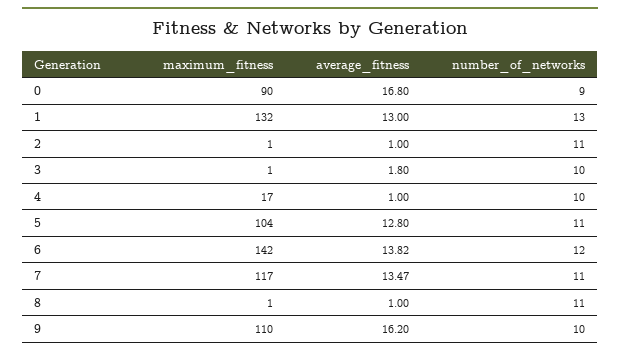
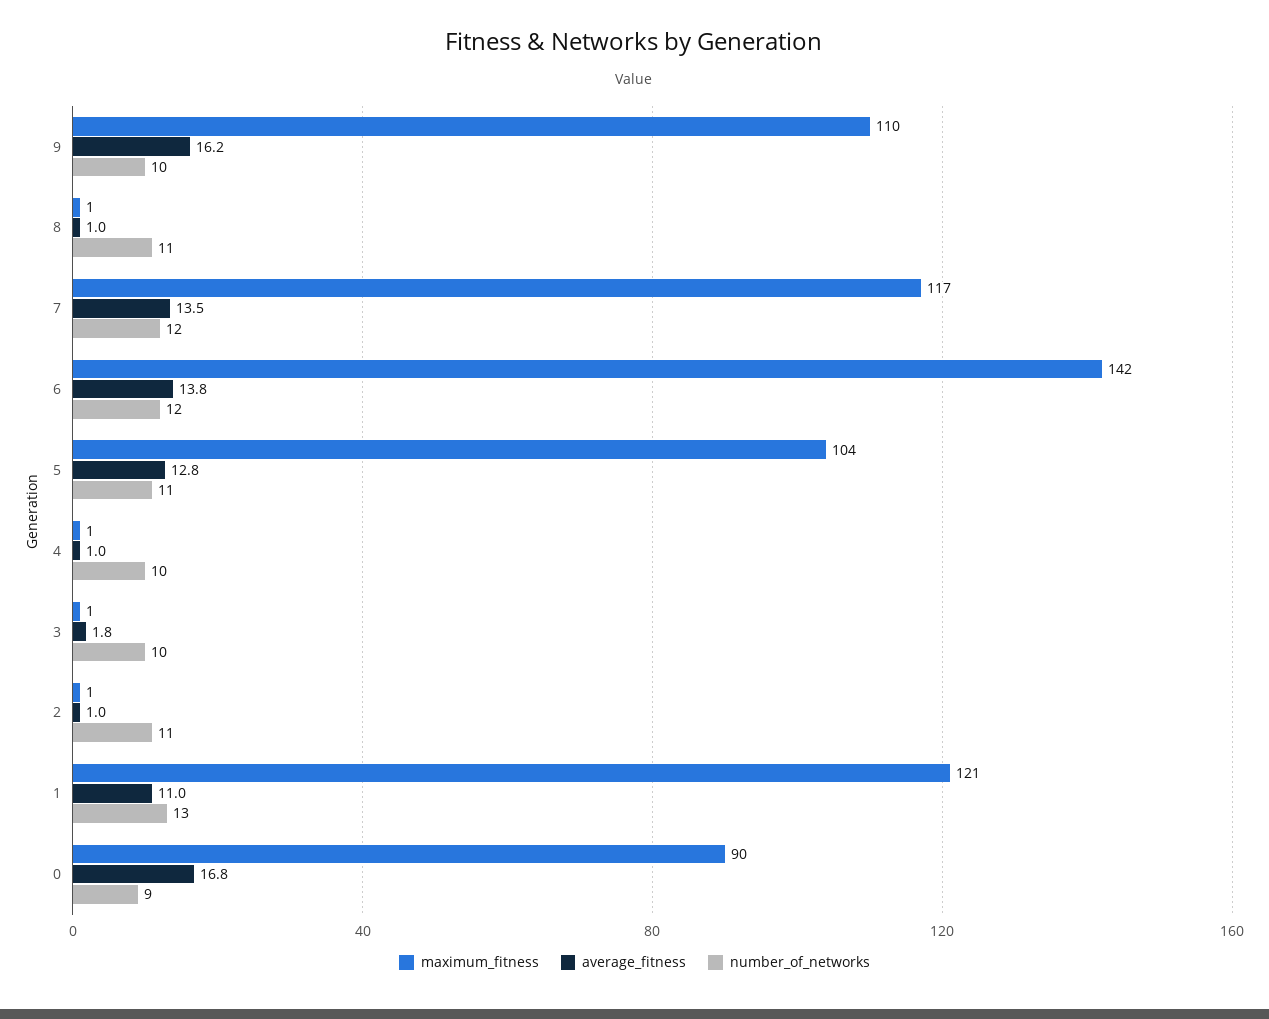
maximum_fitness, 1: 132 -> 121
average_fitness, 1: 13 -> 11
maximum_fitness, 4: 17 -> 1
number_of_networks, 7: 11 -> 12

